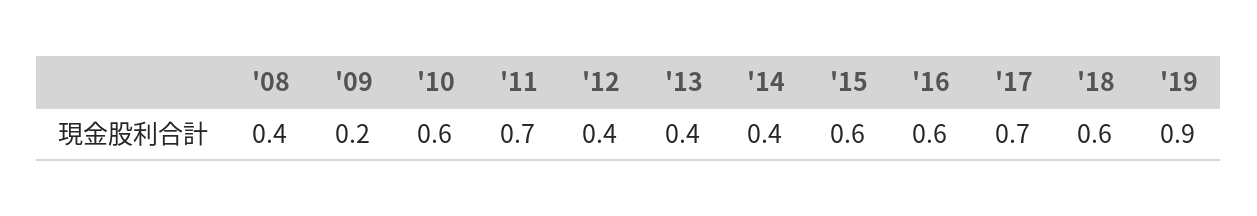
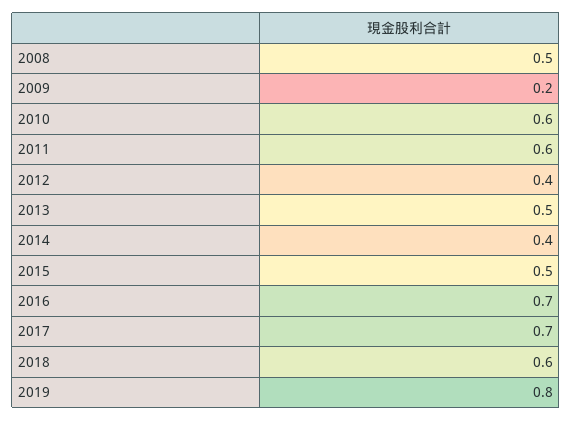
'08: 0.4 -> 0.5
'11: 0.7 -> 0.6
'13: 0.4 -> 0.5
'15: 0.6 -> 0.5
'16: 0.6 -> 0.7
'19: 0.9 -> 0.8

